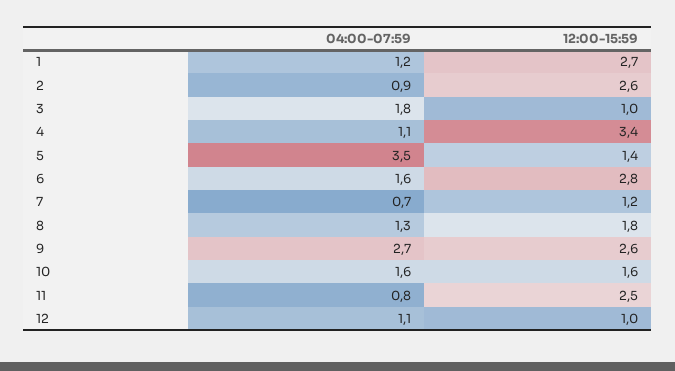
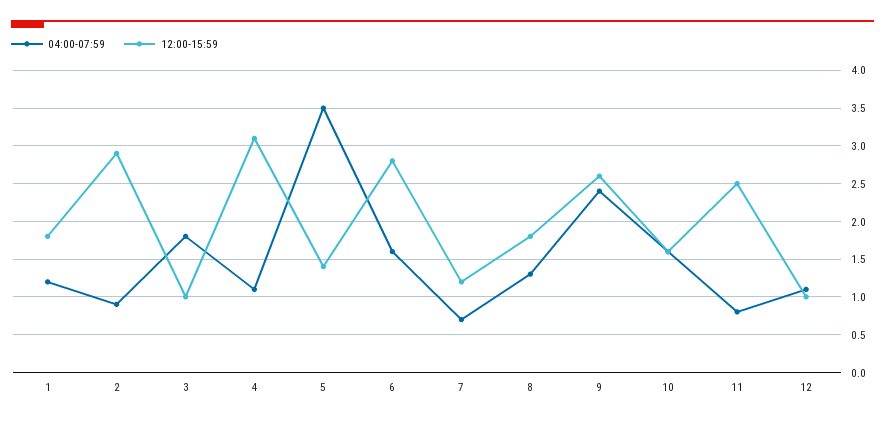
12:00-15:59, 1: 2.7 -> 1.8
12:00-15:59, 2: 2.6 -> 2.9
12:00-15:59, 4: 3.4 -> 3.1
04:00-07:59, 9: 2.7 -> 2.4

